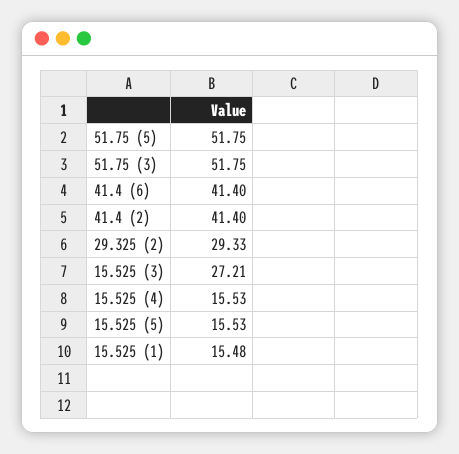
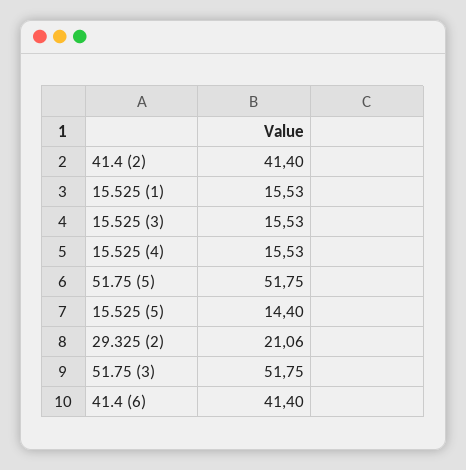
29.325 (2): 29.33 -> 21.06
15.525 (3): 27.21 -> 15.53
15.525 (5): 15.53 -> 14.4
15.525 (1): 15.48 -> 15.53

